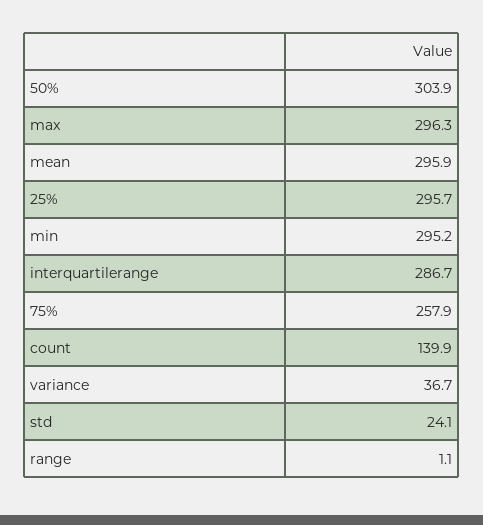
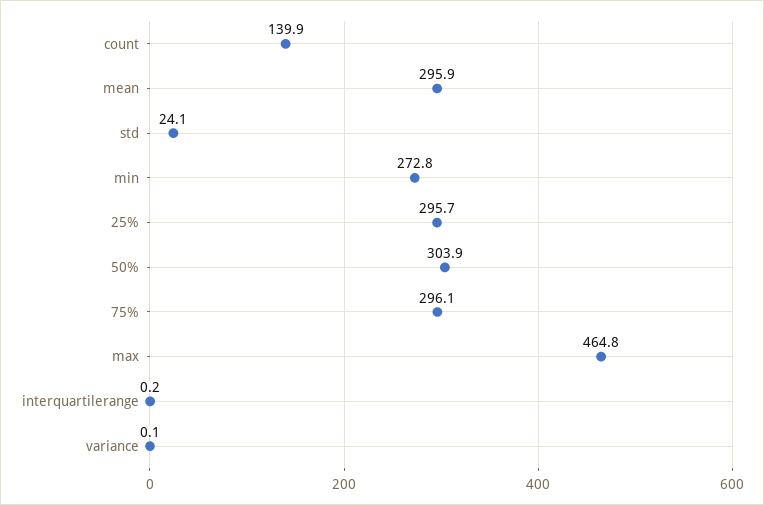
max: 296.3 -> 464.8
min: 295.2 -> 272.8
interquartilerange: 286.7 -> 0.2
75%: 257.9 -> 296.1
variance: 36.7 -> 0.1
range: 1.1 -> none

